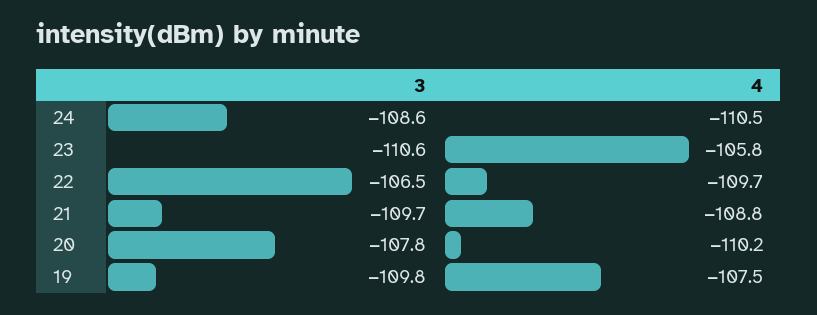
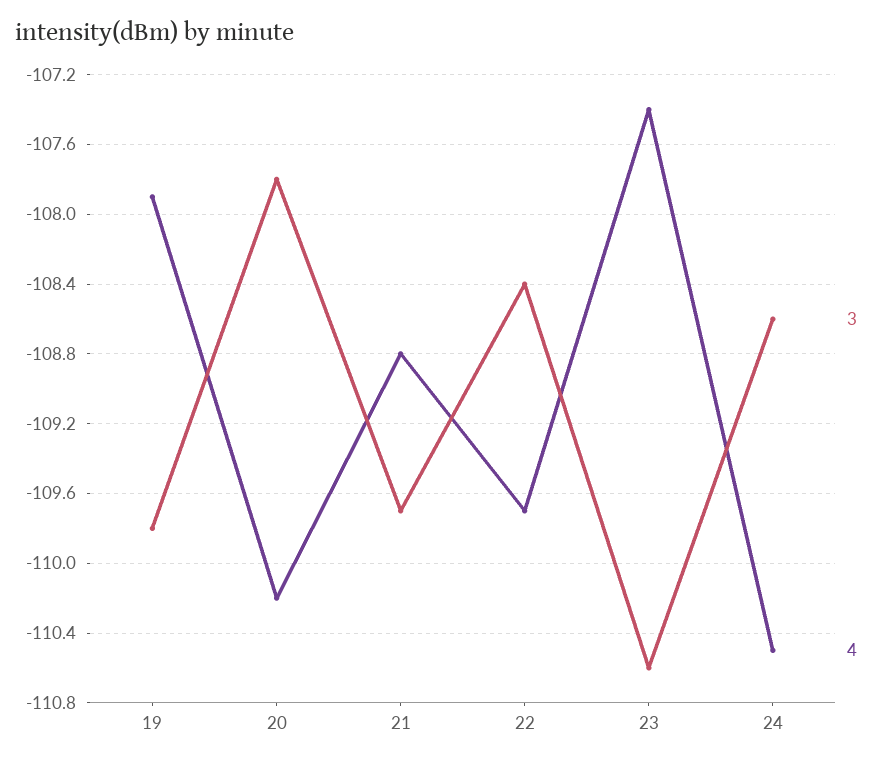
4, 23: -105.8 -> -107.4
3, 22: -106.5 -> -108.4
4, 19: -107.5 -> -107.9

